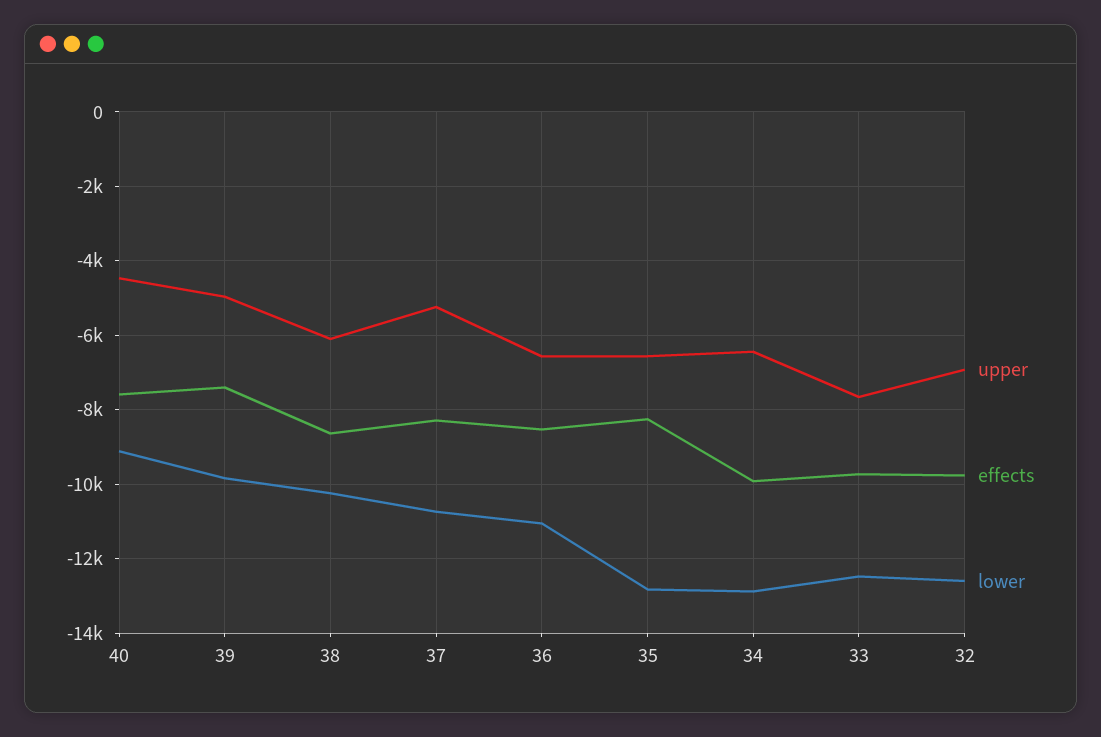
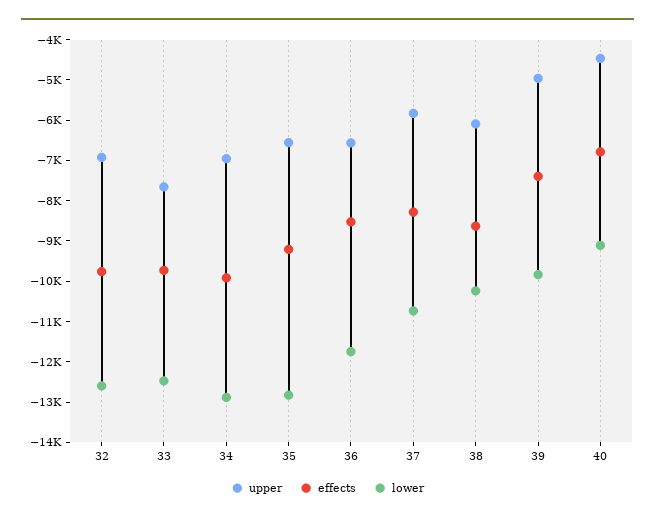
effects, 40: -7600 -> -6800
upper, 37: -5200 -> -5800
lower, 36: -11000 -> -11800
effects, 35: -8200 -> -9200
upper, 34: -6400 -> -7000

